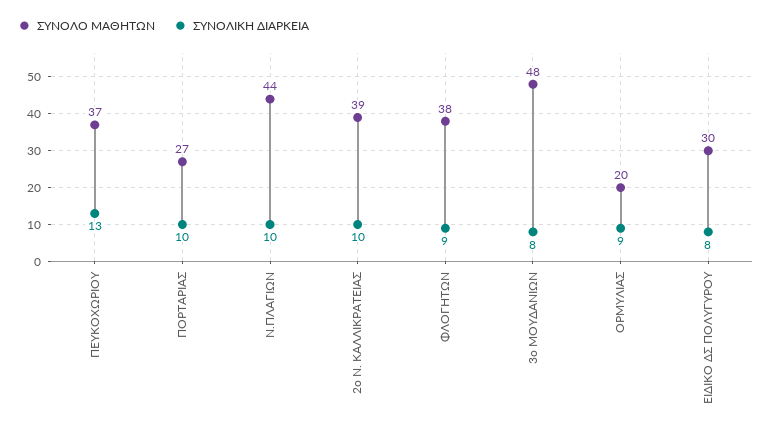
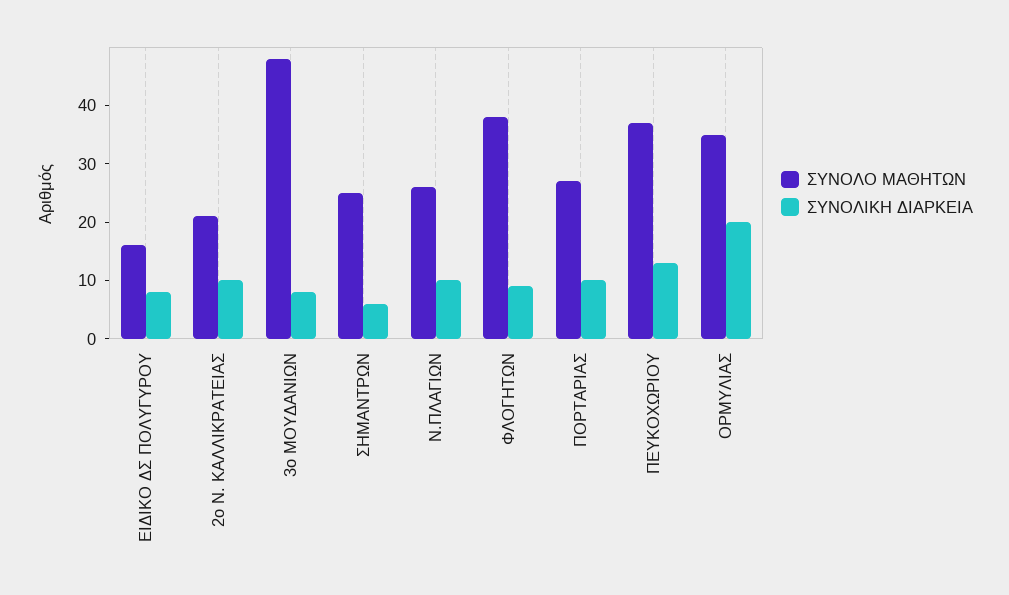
ΣΥΝΟΛΟ ΜΑΘΗΤΩΝ, Ν.ΠΛΑΓΙΩΝ: 44 -> 25
ΣΥΝΟΛΟ ΜΑΘΗΤΩΝ, 2ο Ν. ΚΑΛΛΙΚΡΑΤΕΙΑΣ: 39 -> 20
ΣΥΝΟΛΟ ΜΑΘΗΤΩΝ, ΟΡΜΥΛΙΑΣ: 20 -> 35
ΣΥΝΟΛΙΚΗ ΔΙΑΡΚΕΙΑ, ΟΡΜΥΛΙΑΣ: 9 -> 20
ΣΥΝΟΛΟ ΜΑΘΗΤΩΝ, ΕΙΔΙΚΟ ΔΣ ΠΟΛΥΓΥΡΟΥ: 30 -> 15
ΣΥΝΟΛΟ ΜΑΘΗΤΩΝ, ΣΗΜΑΝΤΡΩΝ: none -> 25
ΣΥΝΟΛΙΚΗ ΔΙΑΡΚΕΙΑ, ΣΗΜΑΝΤΡΩΝ: none -> 5

